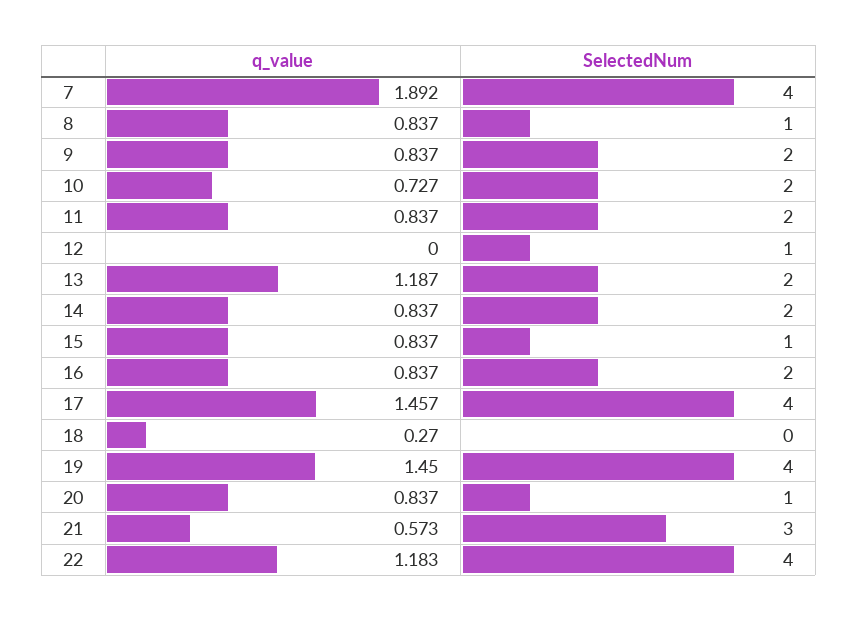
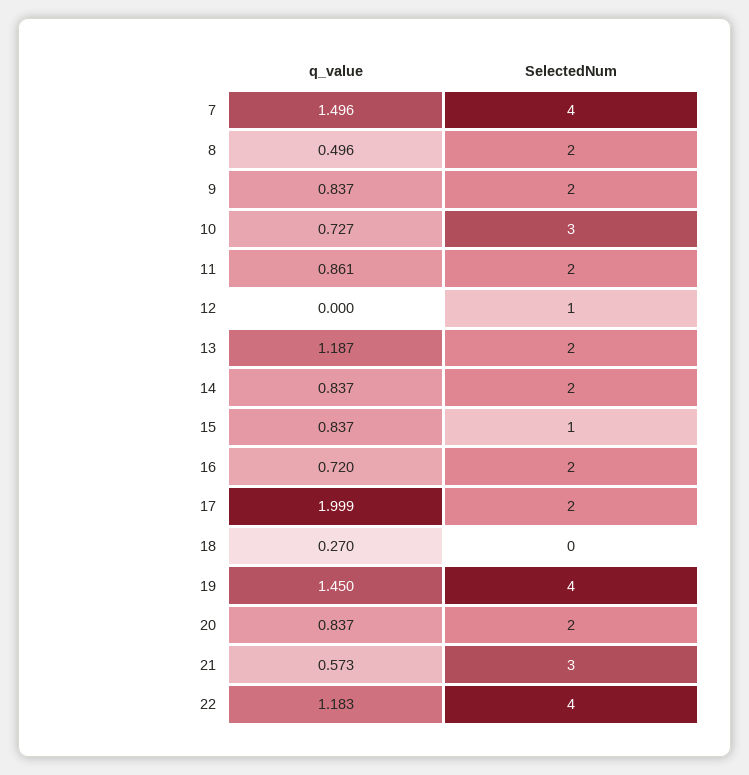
q_value, 7: 1.892 -> 1.496
q_value, 8: 0.837 -> 0.496
SelectedNum, 8: 1 -> 2
SelectedNum, 10: 2 -> 3
q_value, 11: 0.837 -> 0.861
q_value, 16: 0.837 -> 0.72
q_value, 17: 1.457 -> 1.999
SelectedNum, 17: 4 -> 2
SelectedNum, 20: 1 -> 2

